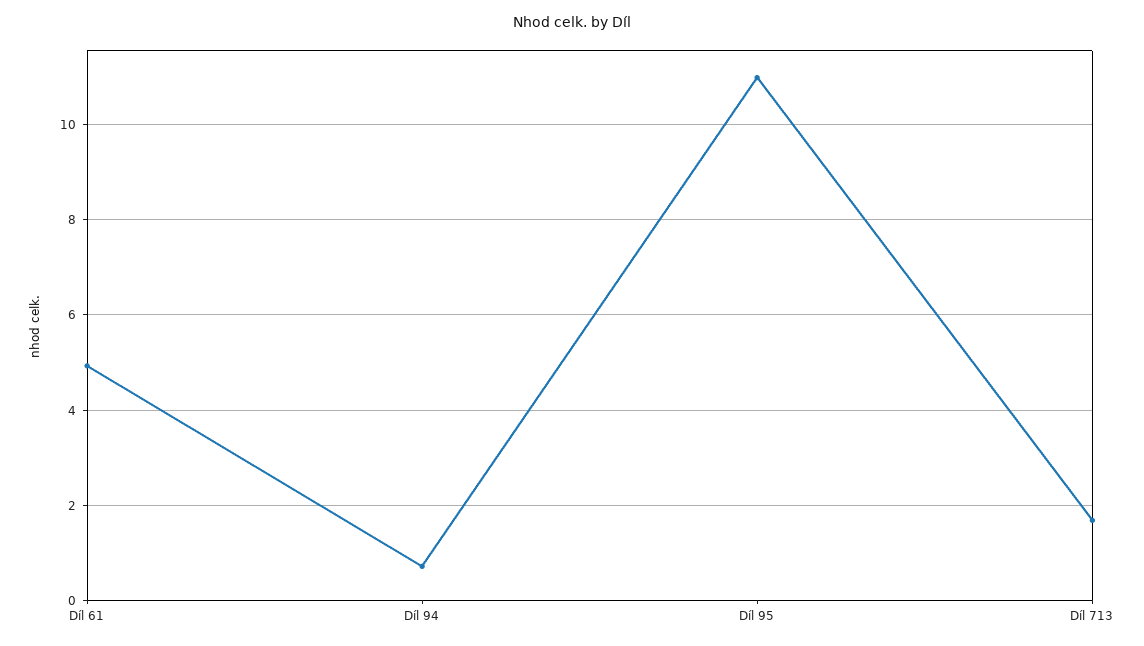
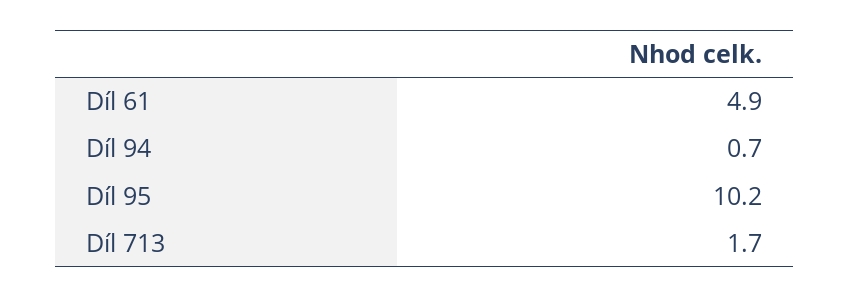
Díl 95: 11 -> 10.2

